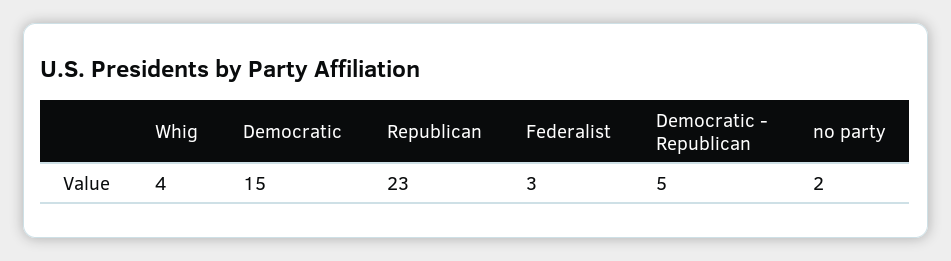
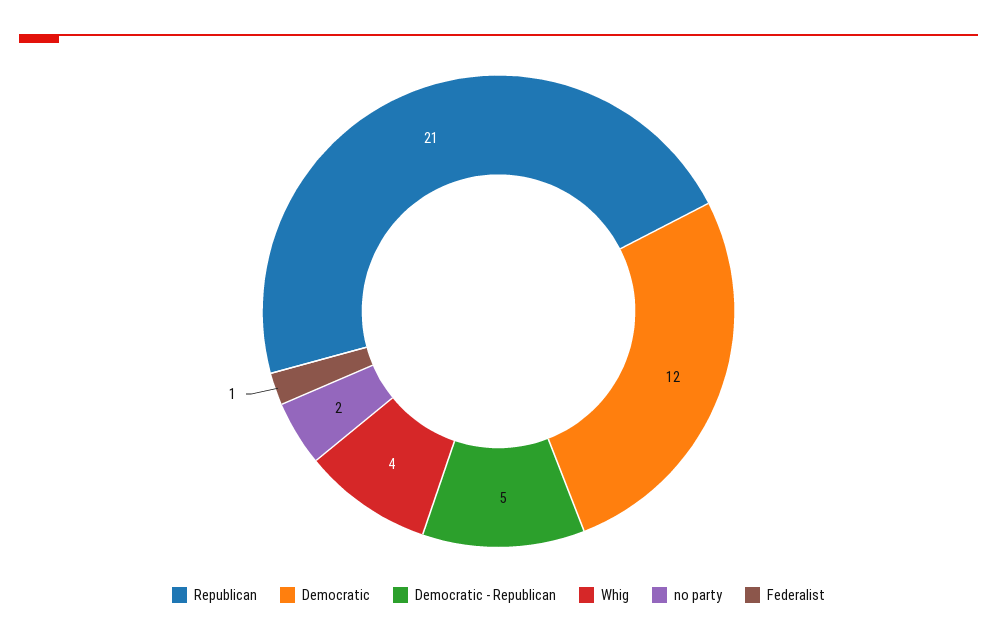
Democratic: 15 -> 12
Republican: 23 -> 21
Federalist: 3 -> 1

